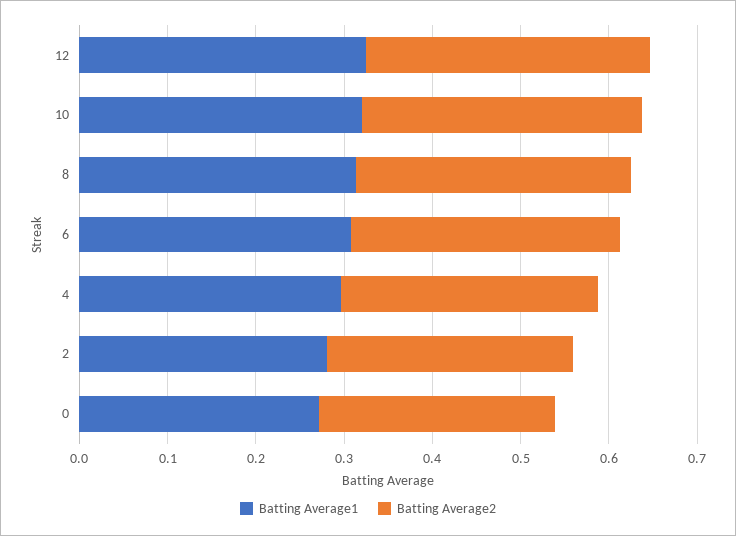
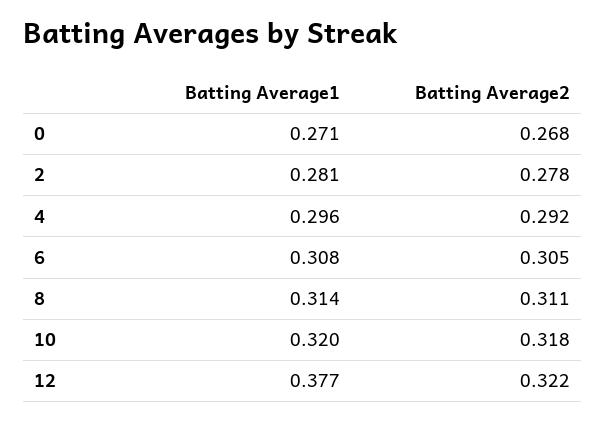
Batting Average1, 12: 0.32 -> 0.377

